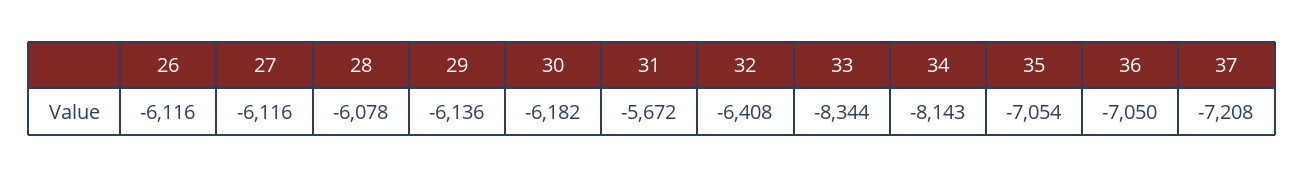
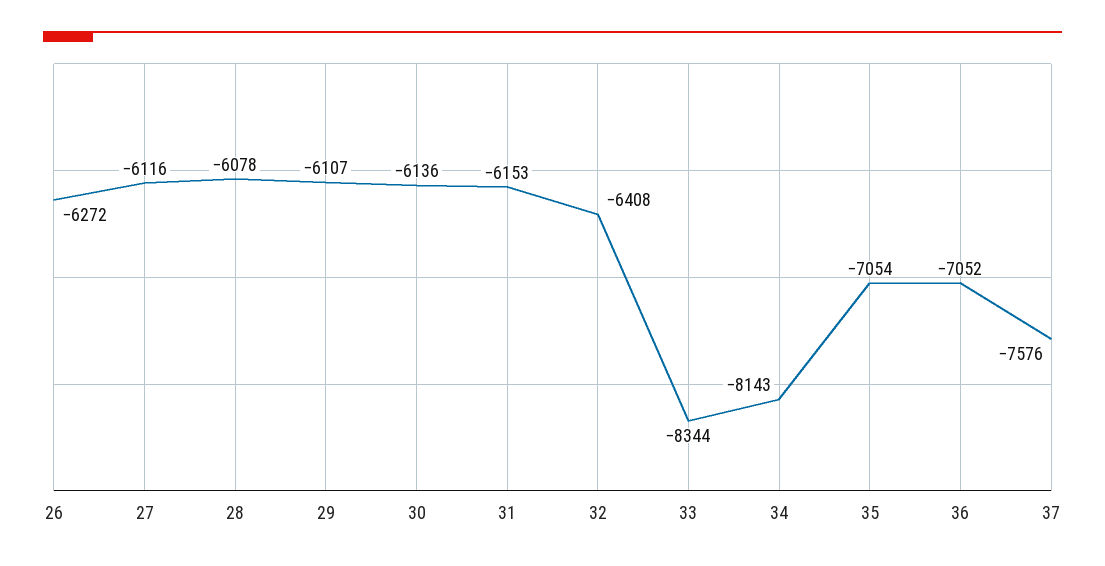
26: -6116 -> -6272
29: -6136 -> -6107
30: -6182 -> -6136
31: -5672 -> -6153
36: -7050 -> -7052
37: -7208 -> -7576

